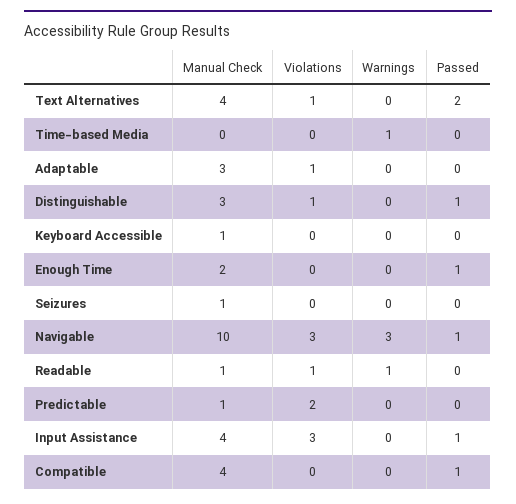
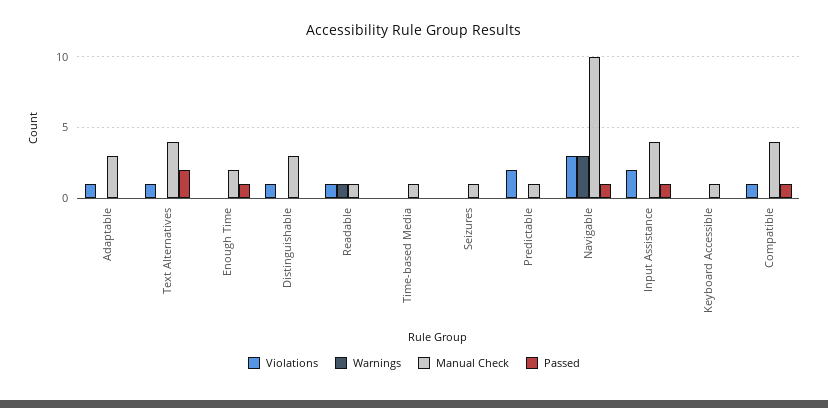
Manual Check, Time-based Media: 0 -> 1
Warnings, Time-based Media: 1 -> 0
Passed, Distinguishable: 1 -> 0
Violations, Input Assistance: 3 -> 2
Violations, Compatible: 0 -> 1

